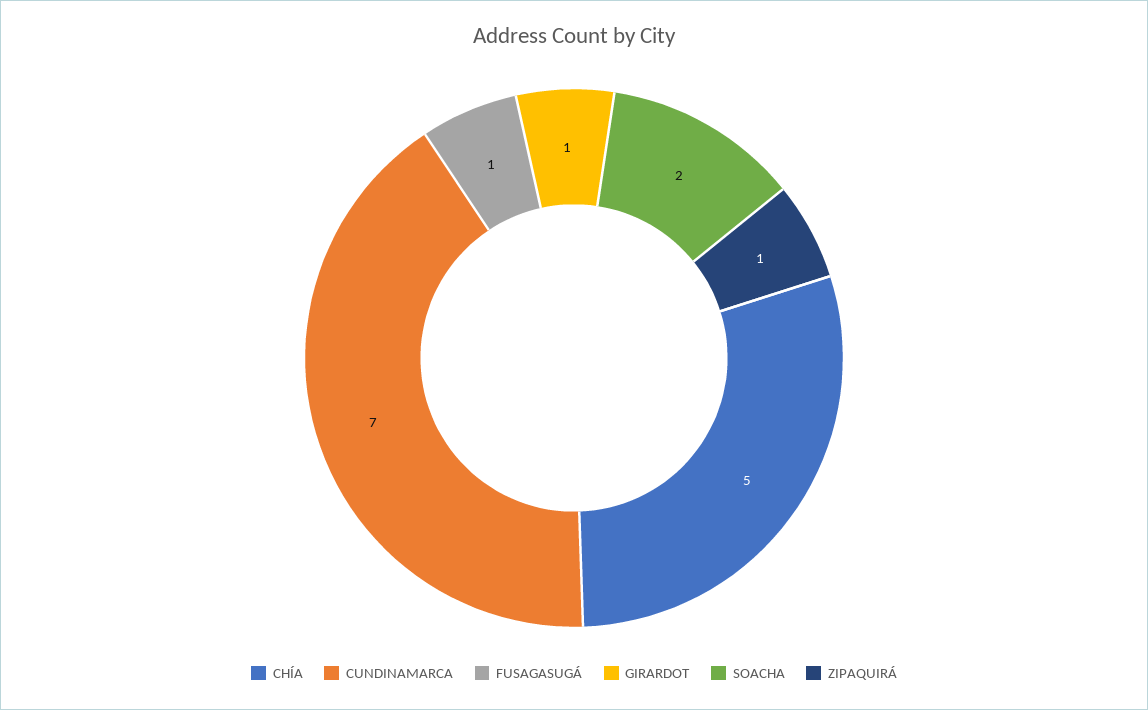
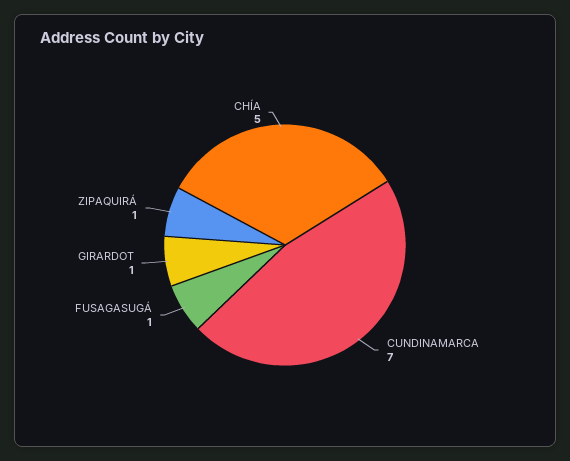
SOACHA: 2 -> none

